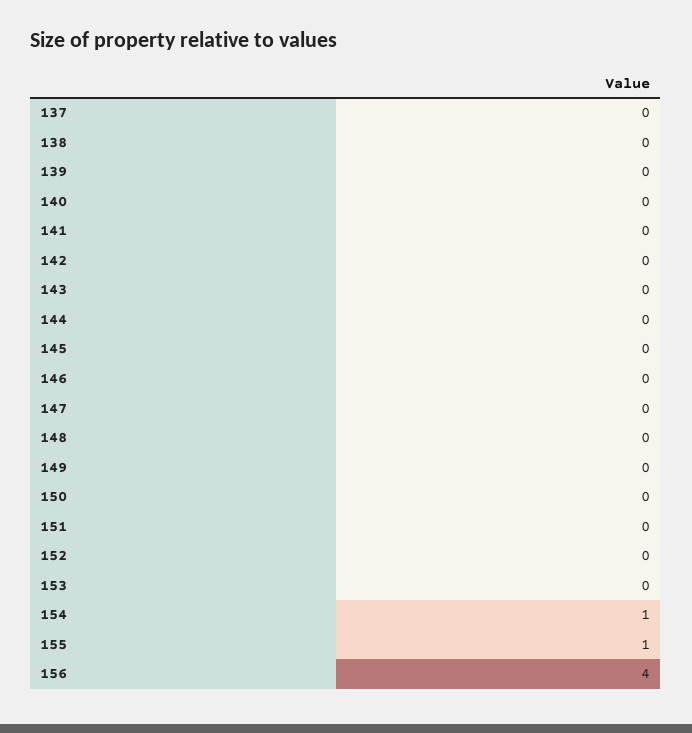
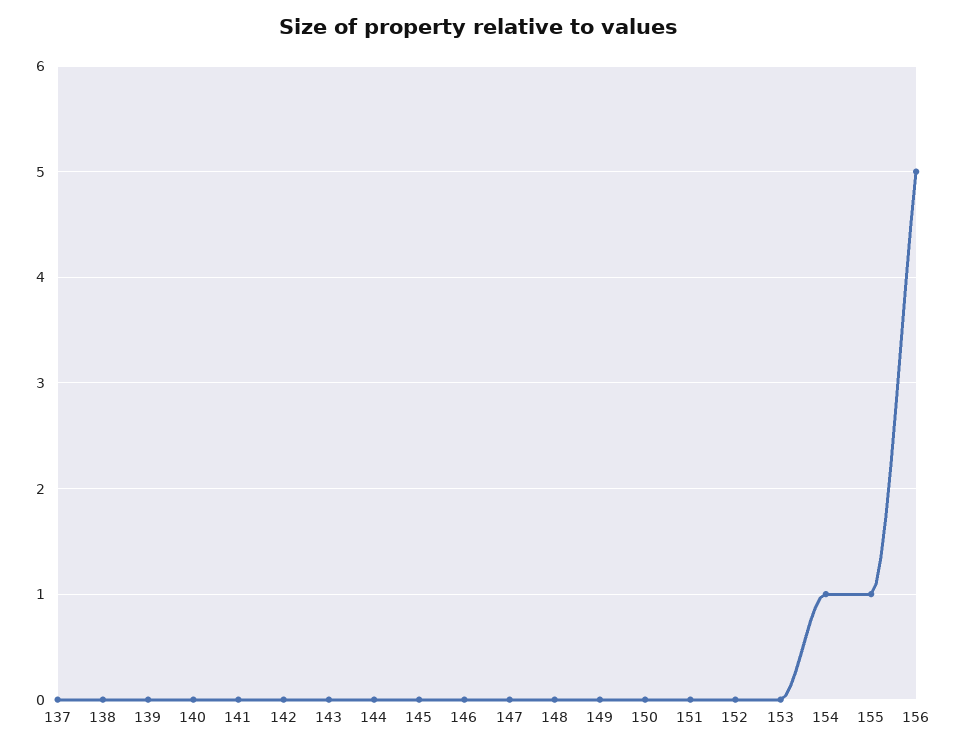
156: 4 -> 5

